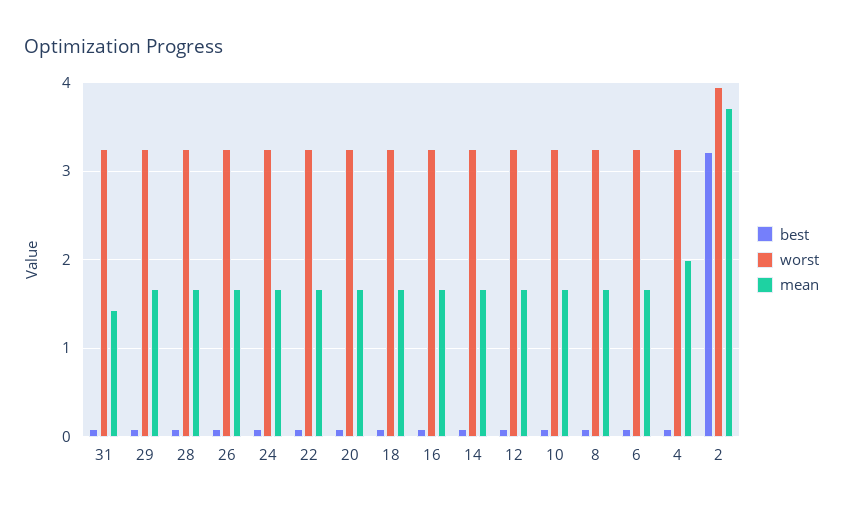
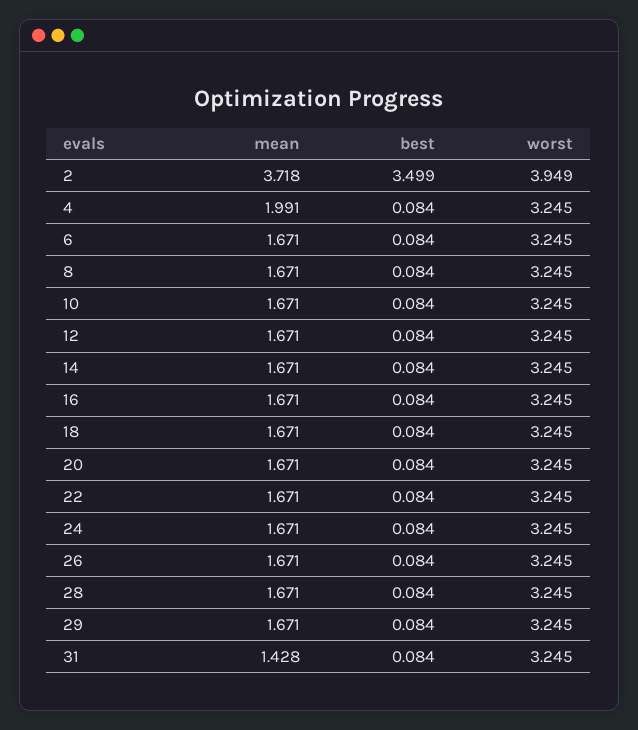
best, 2: 3.2 -> 3.499

